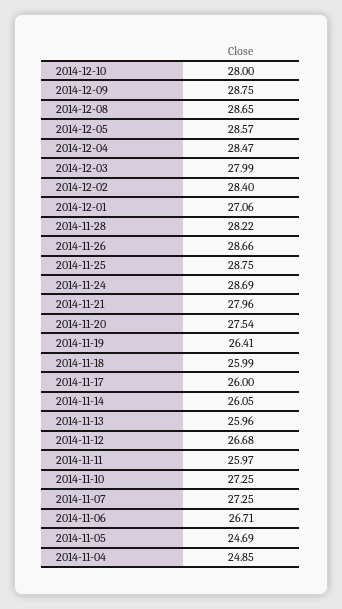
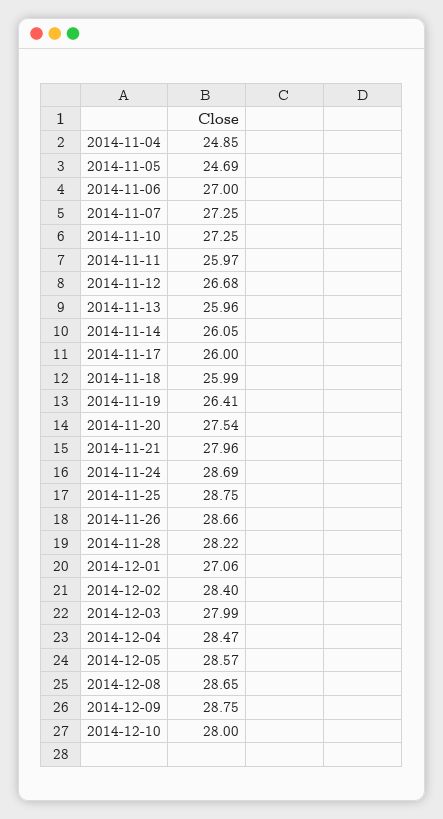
2014-11-06: 26.71 -> 27

